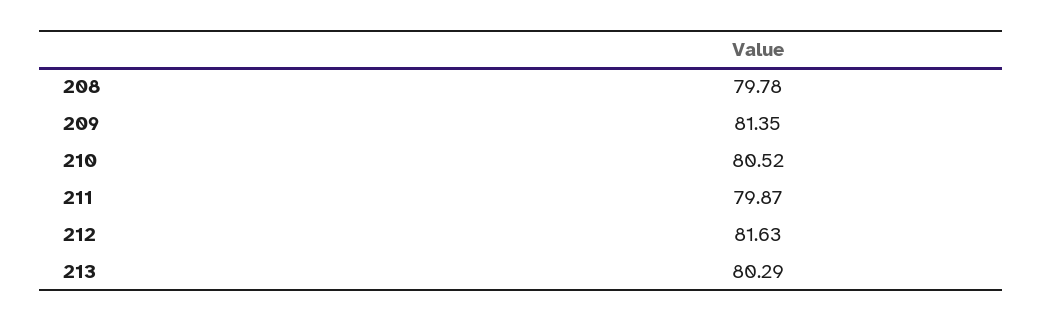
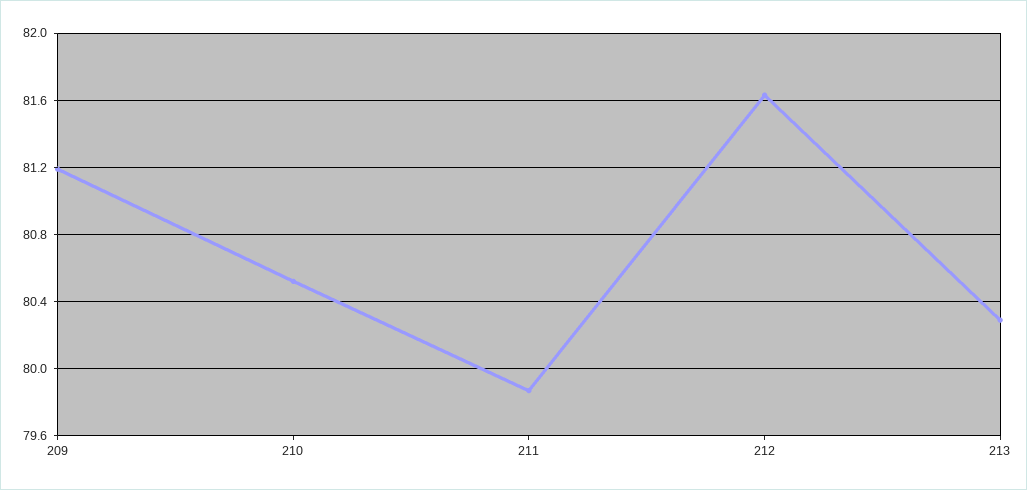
208: 79.78 -> none
209: 81.35 -> 81.2

